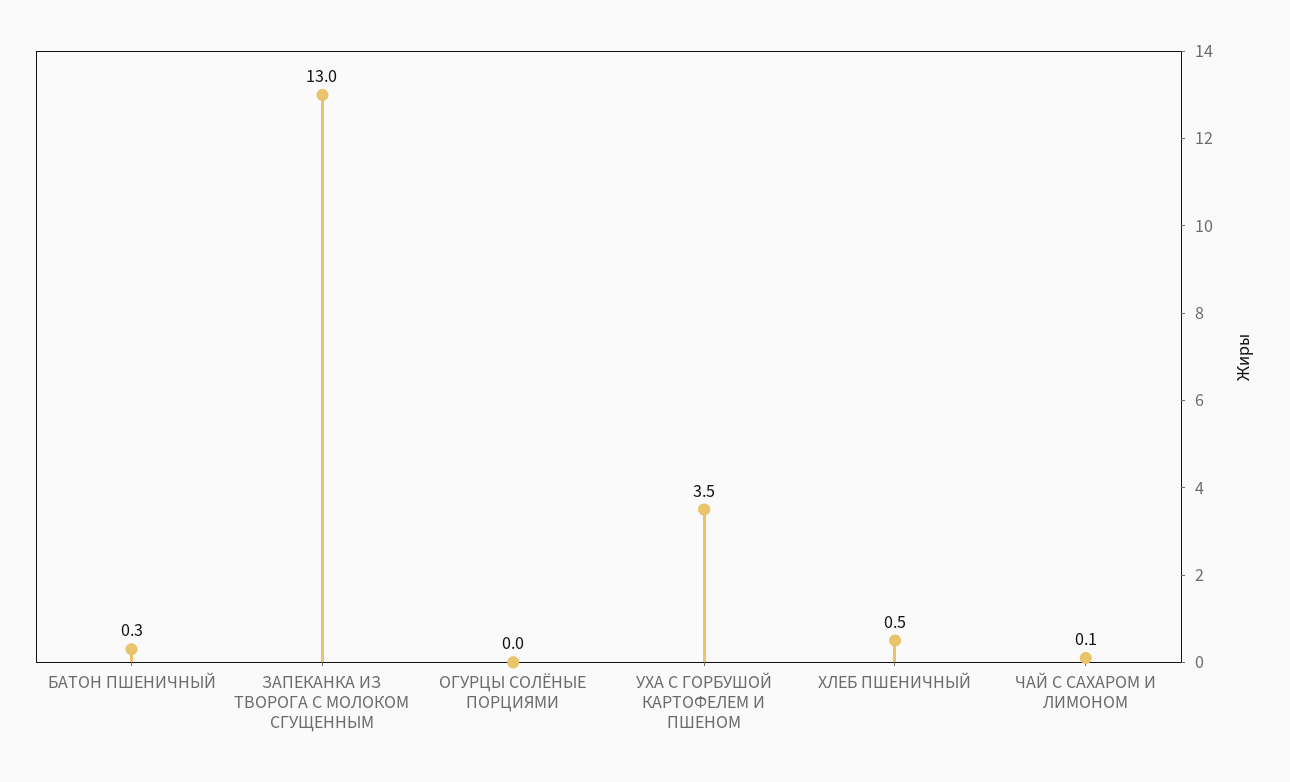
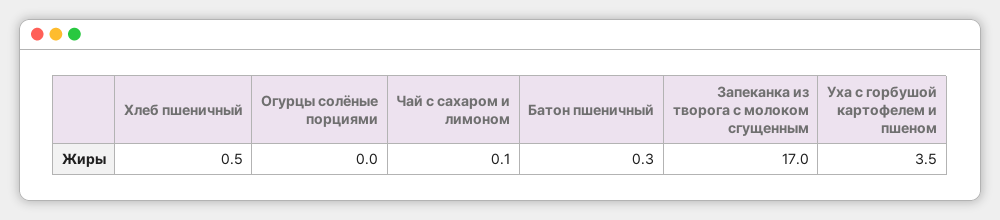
ЗАПЕКАНКА ИЗ ТВОРОГА С МОЛОКОМ СГУЩЕННЫМ: 13 -> 17

